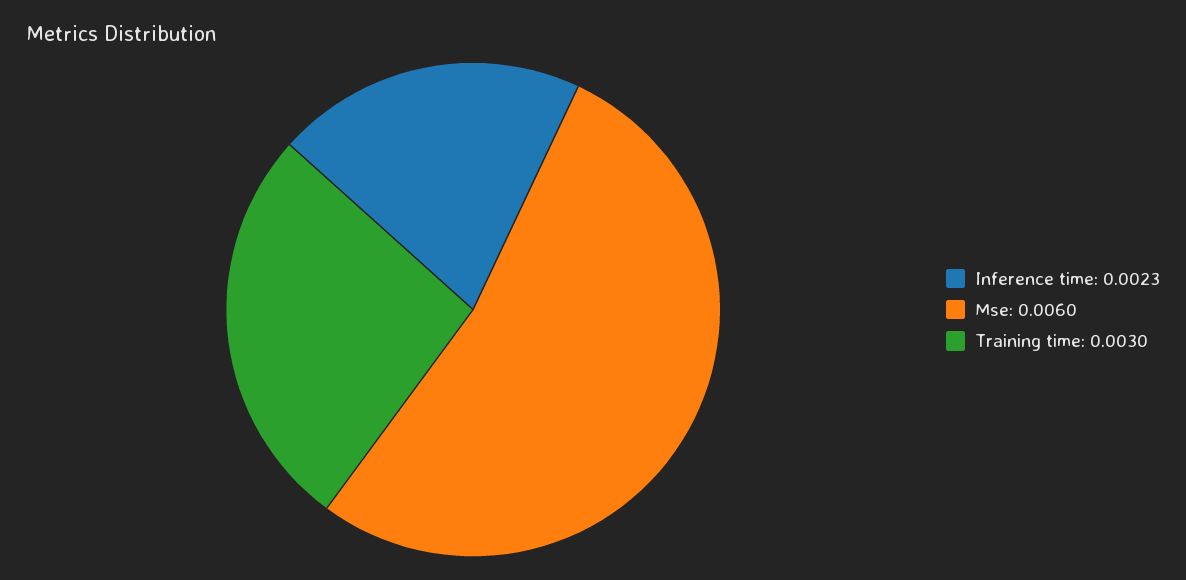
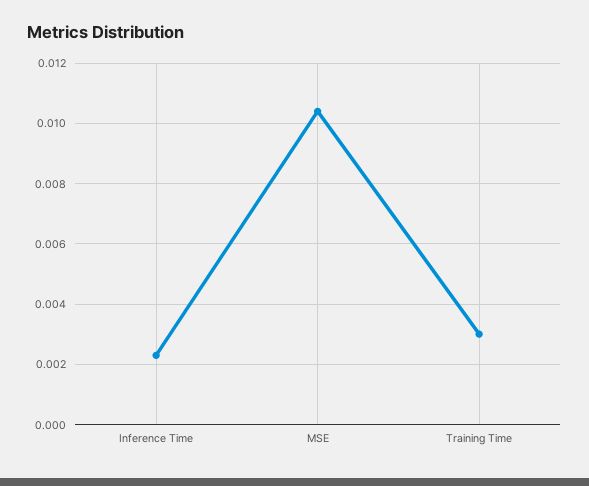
Mse: 0.006 -> 0.0105

